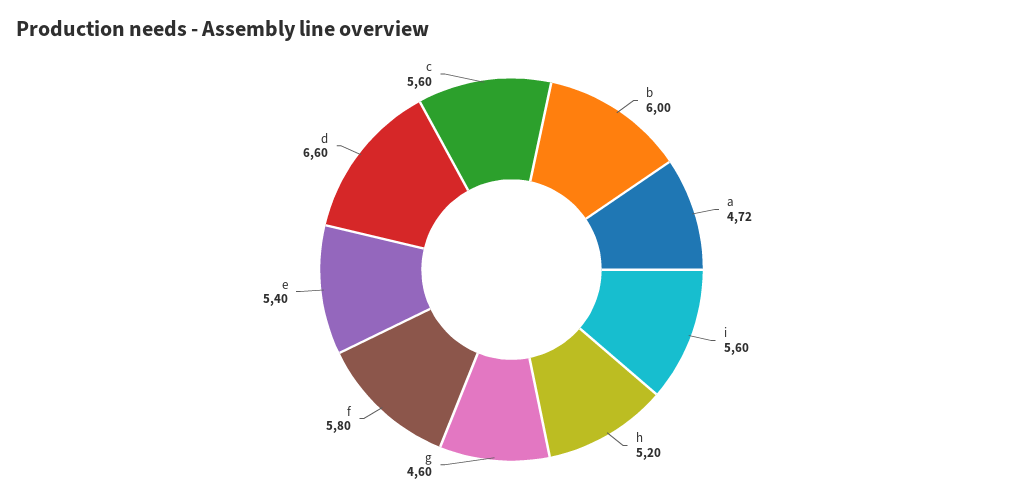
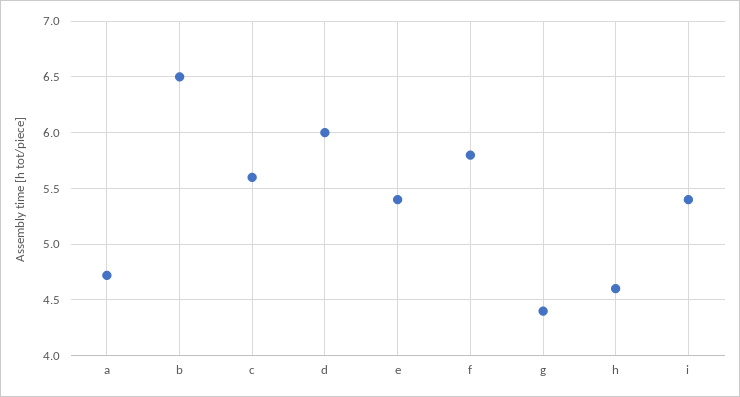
b: 6 -> 6.5
i: 5.6 -> 5.4
h: 5.2 -> 4.6
g: 4.6 -> 4.4
d: 6.6 -> 6

